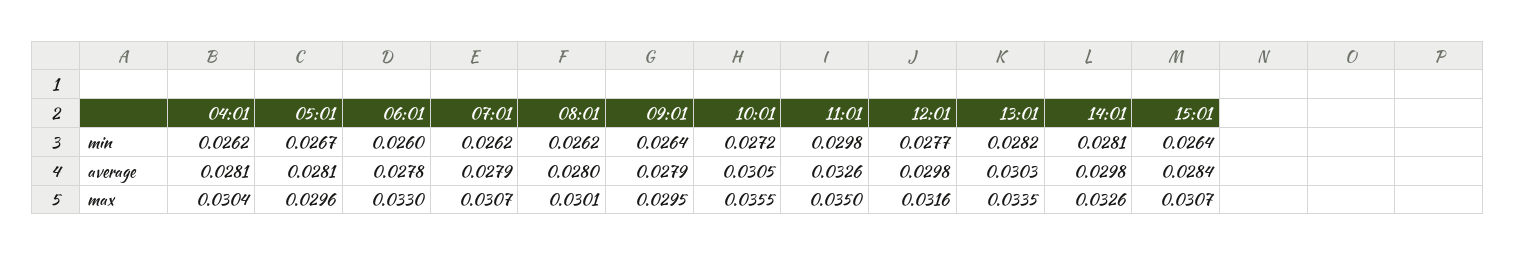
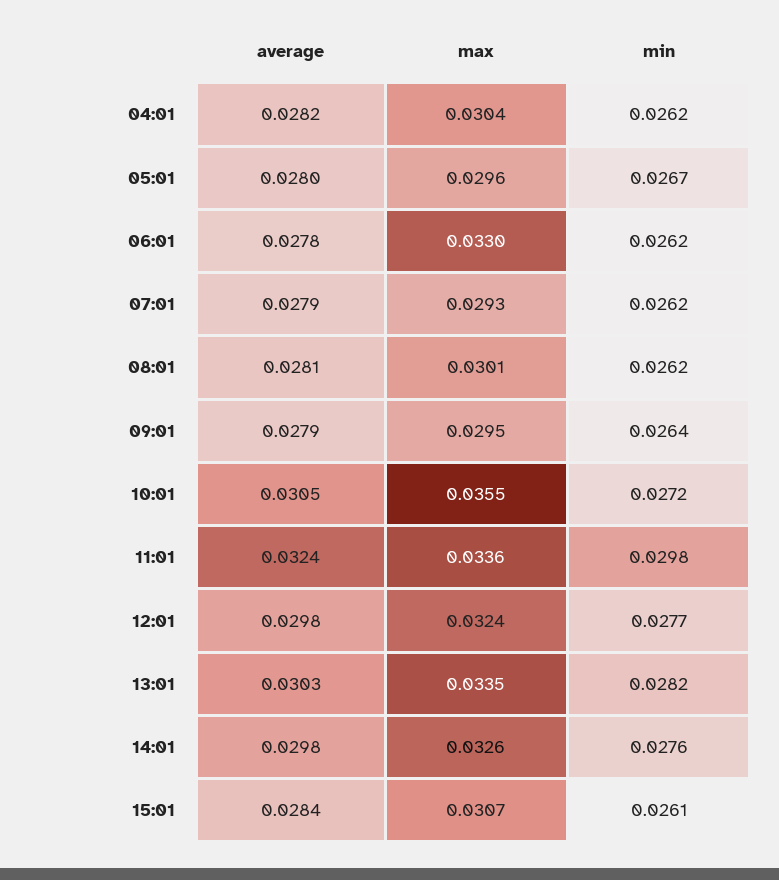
06:01, min: 0.026 -> 0.0262
14:01, min: 0.0281 -> 0.0276
15:01, min: 0.0264 -> 0.0261
04:01, average: 0.0281 -> 0.0282
05:01, average: 0.0281 -> 0.028
08:01, average: 0.028 -> 0.0281
11:01, average: 0.0326 -> 0.0324
07:01, max: 0.0307 -> 0.0293
11:01, max: 0.035 -> 0.0336
12:01, max: 0.0316 -> 0.0324

